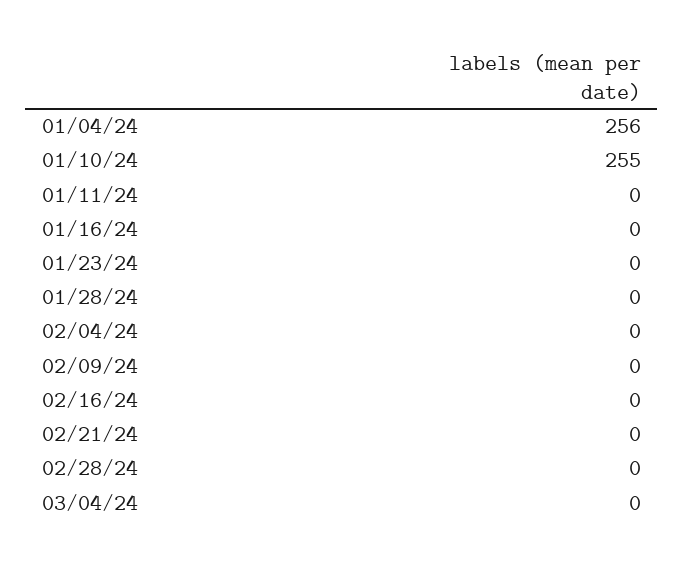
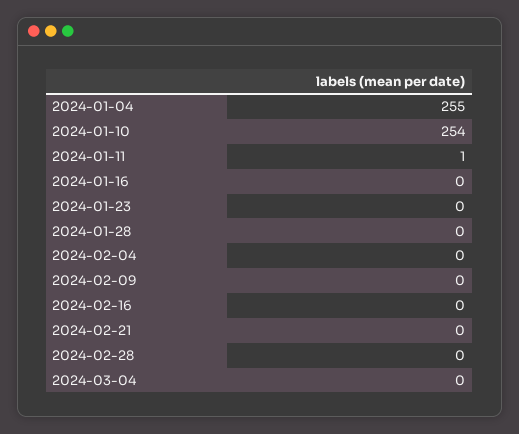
01/04/24: 256 -> 255
01/10/24: 255 -> 254
01/11/24: 0 -> 1

